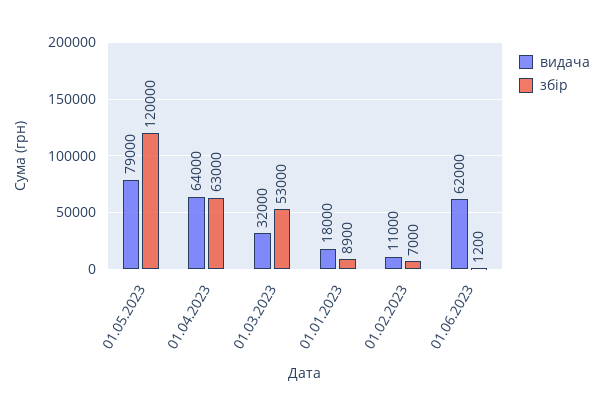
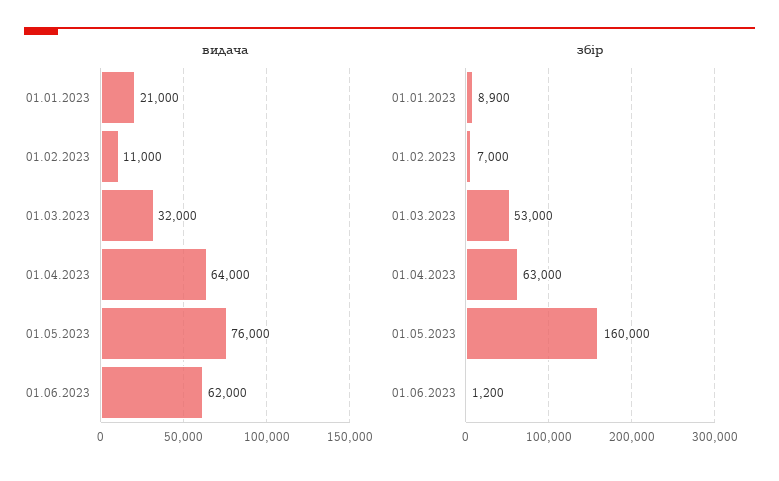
видача, 01.05.2023: 79000 -> 76000
збір, 01.05.2023: 120000 -> 160000
видача, 01.01.2023: 18000 -> 21000

